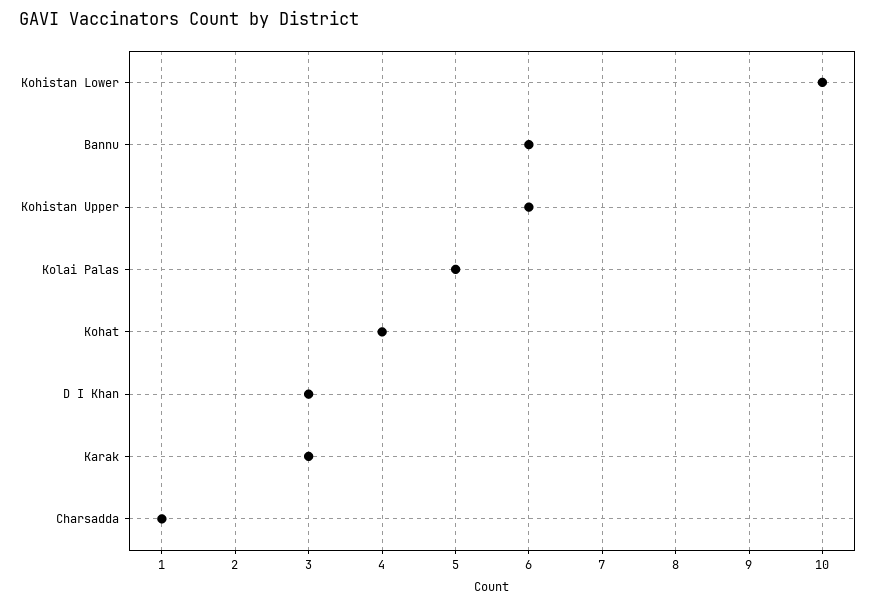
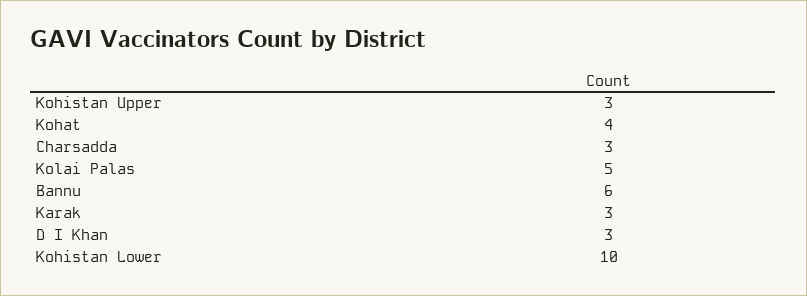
Kohistan Upper: 6 -> 3
Charsadda: 1 -> 3

